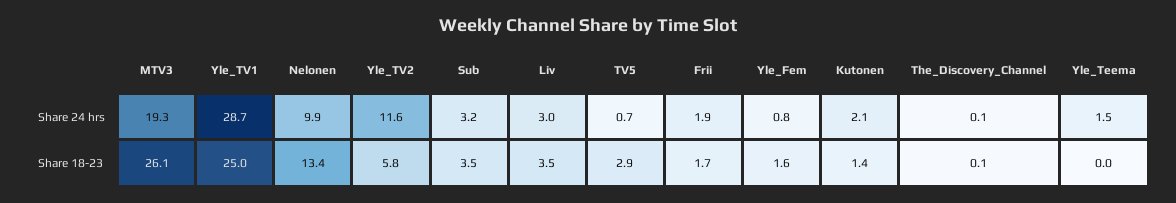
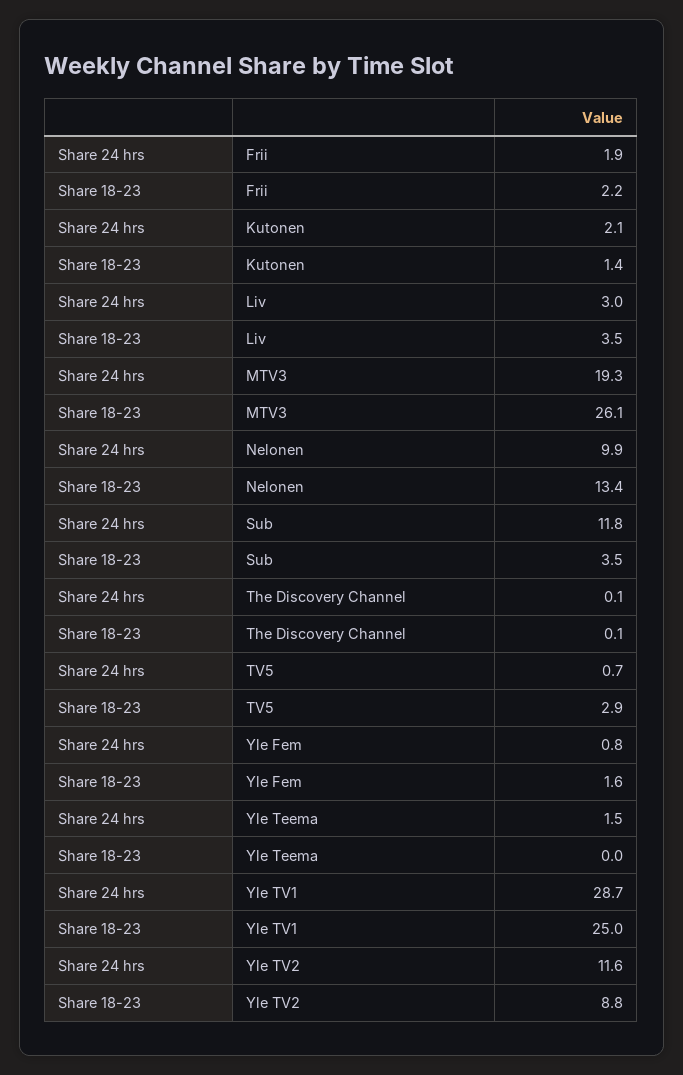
Sub, Share 24 hrs: 3.2 -> 11.8
Yle_TV2, Share 18-23: 5.8 -> 8.8
Frii, Share 18-23: 1.7 -> 2.2

